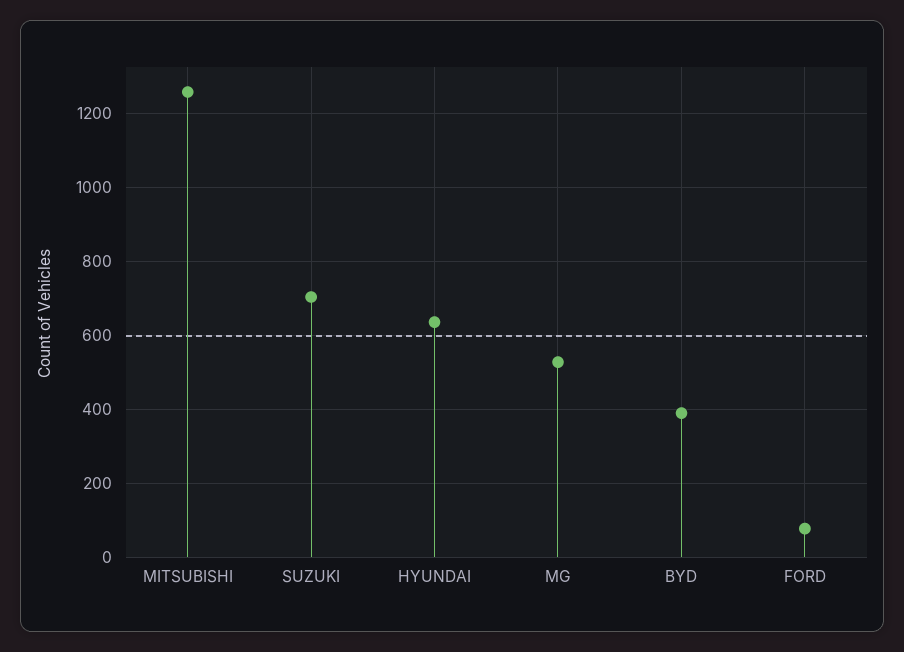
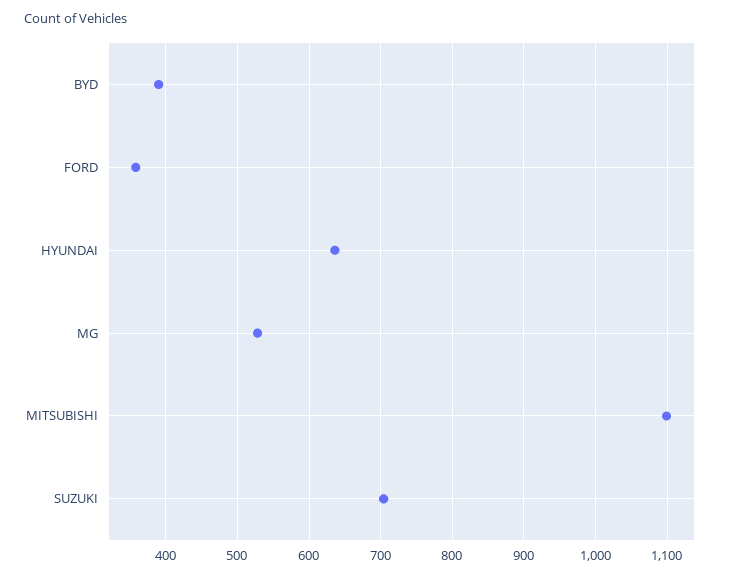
MITSUBISHI: 1260 -> 1100
FORD: 80 -> 360

